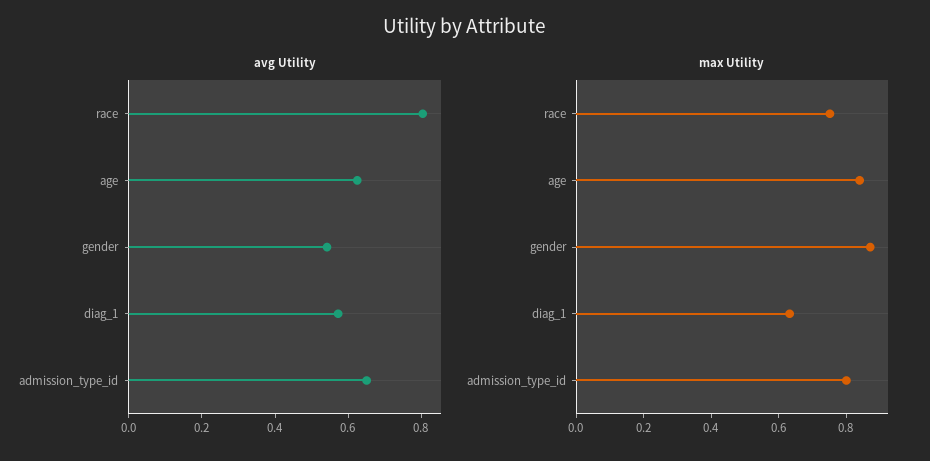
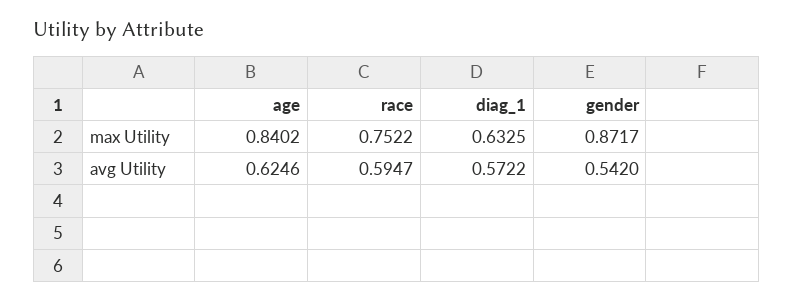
avg Utility, race: 0.8 -> 0.5947
avg Utility, admission_type_id: 0.65 -> none
max Utility, admission_type_id: 0.8 -> none

